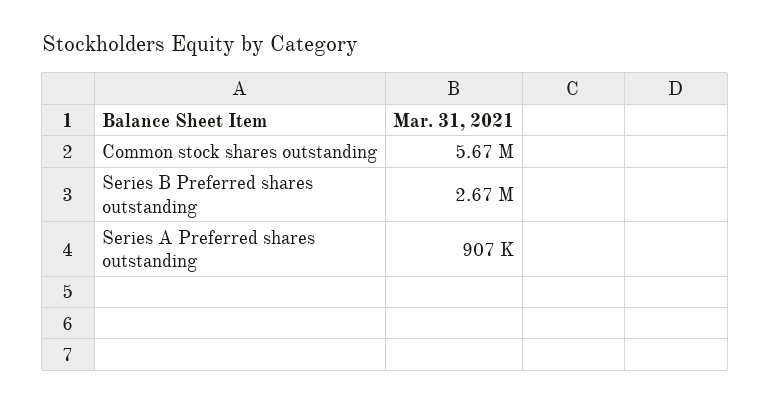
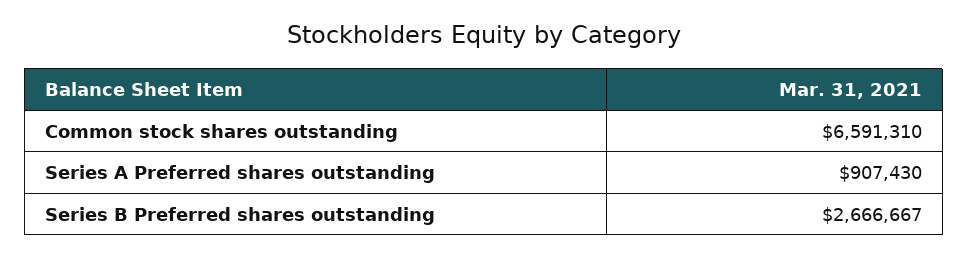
Common stock shares outstanding: 5670000 -> 6591310

